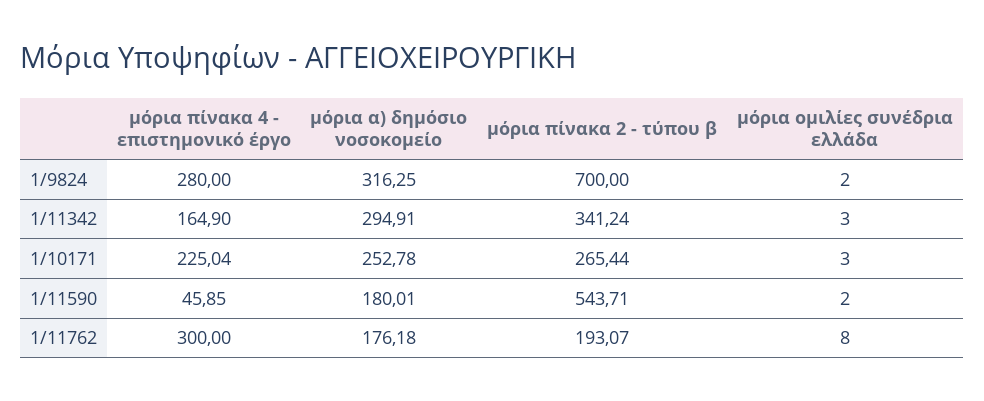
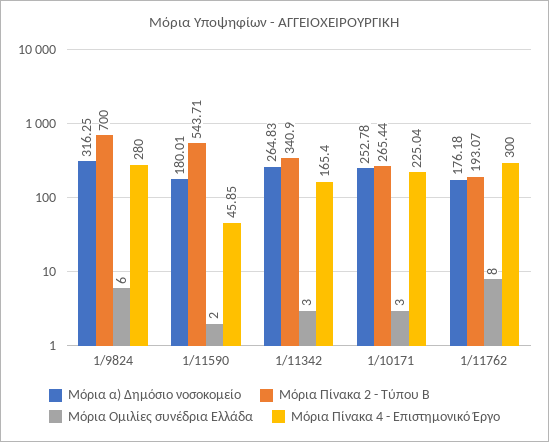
μόρια ομιλίες συνέδρια ελλάδα, 1/9824: 2 -> 6
μόρια πίνακα 4 - επιστημονικό έργο, 1/11342: 164.9 -> 165.4
μόρια α) δημόσιο νοσοκομείο, 1/11342: 294.91 -> 264.83
μόρια πίνακα 2 - τύπου β, 1/11342: 341.24 -> 340.9

